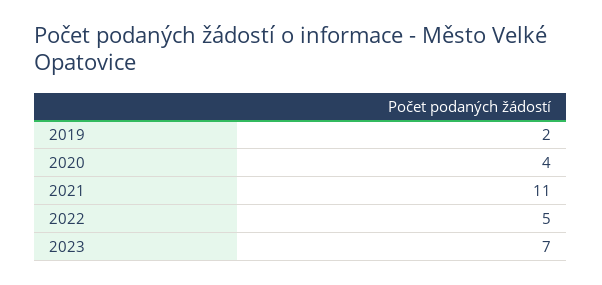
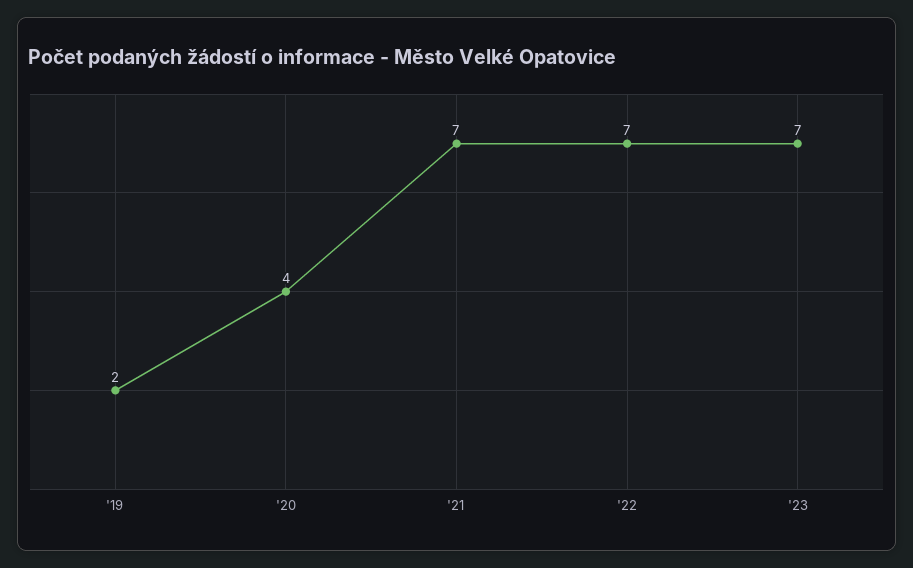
2021: 11 -> 7
2022: 5 -> 7

